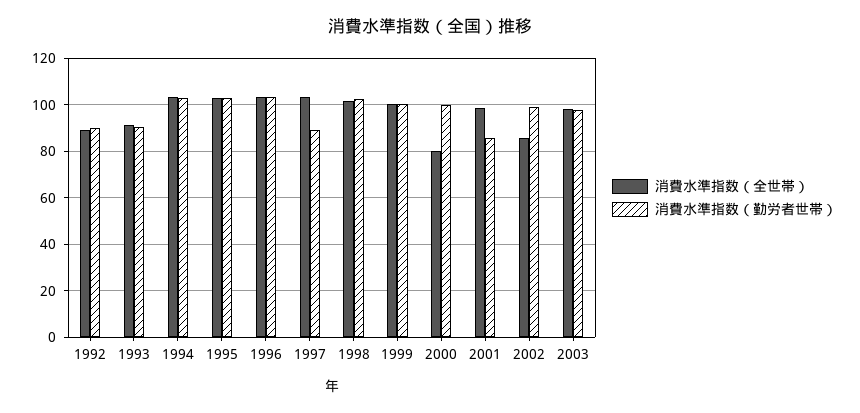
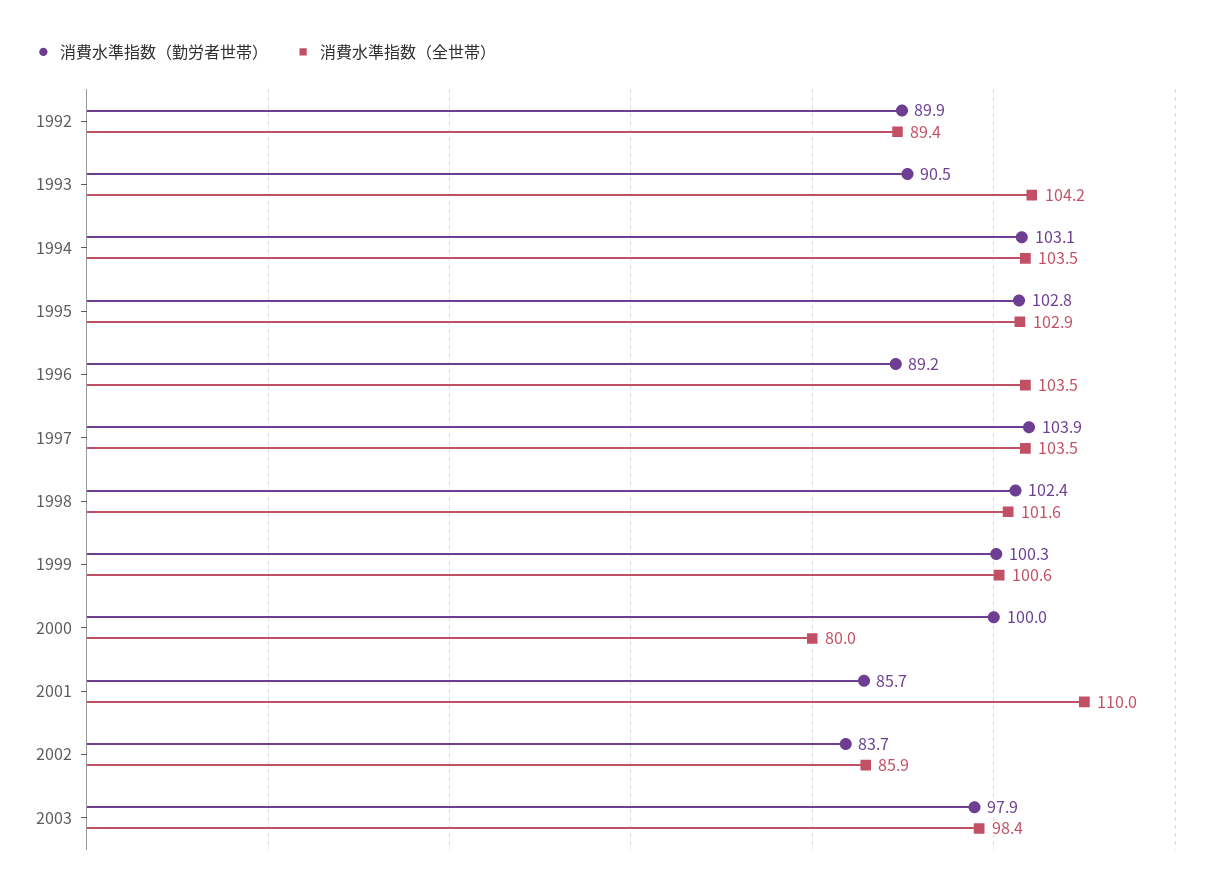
消費水準指数（全世帯）, 1993: 90 -> 104.2
消費水準指数（勤労者世帯）, 1996: 105 -> 89.2
消費水準指数（勤労者世帯）, 1997: 90 -> 103.9
消費水準指数（全世帯）, 2001: 100 -> 110
消費水準指数（勤労者世帯）, 2002: 100 -> 83.7

